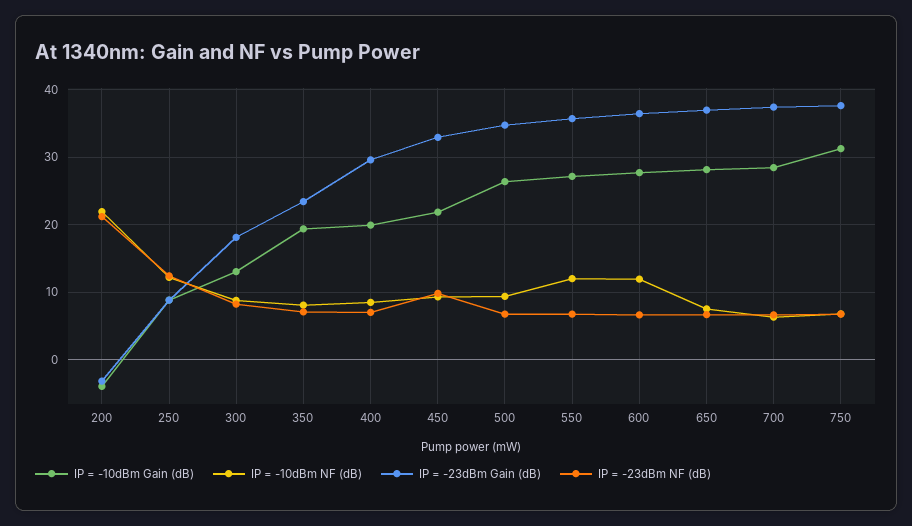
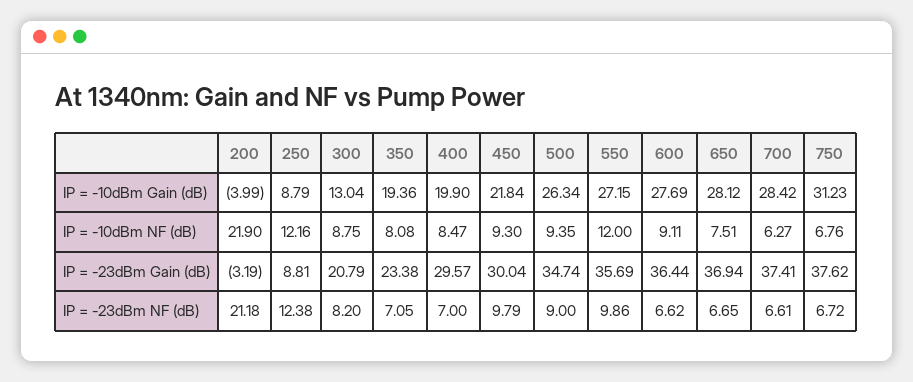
IP = -23dBm Gain (dB), 300: 18 -> 20.79
IP = -23dBm Gain (dB), 450: 33 -> 30.04
IP = -23dBm NF (dB), 500: 7 -> 9
IP = -23dBm NF (dB), 550: 7 -> 9.86
IP = -10dBm NF (dB), 600: 12 -> 9.11

